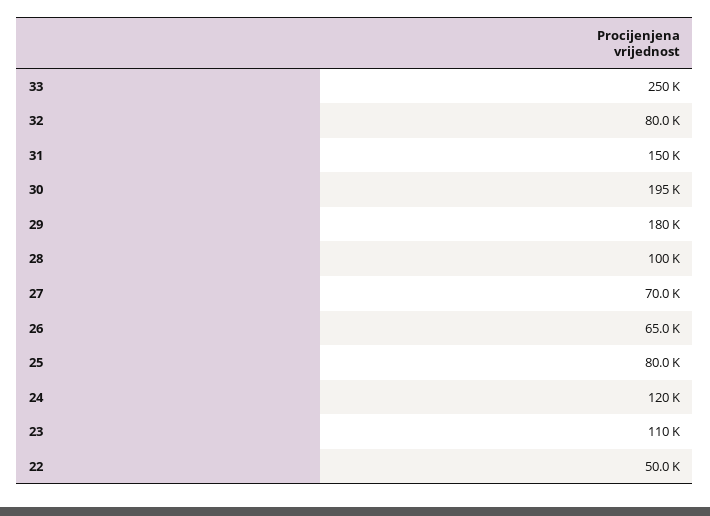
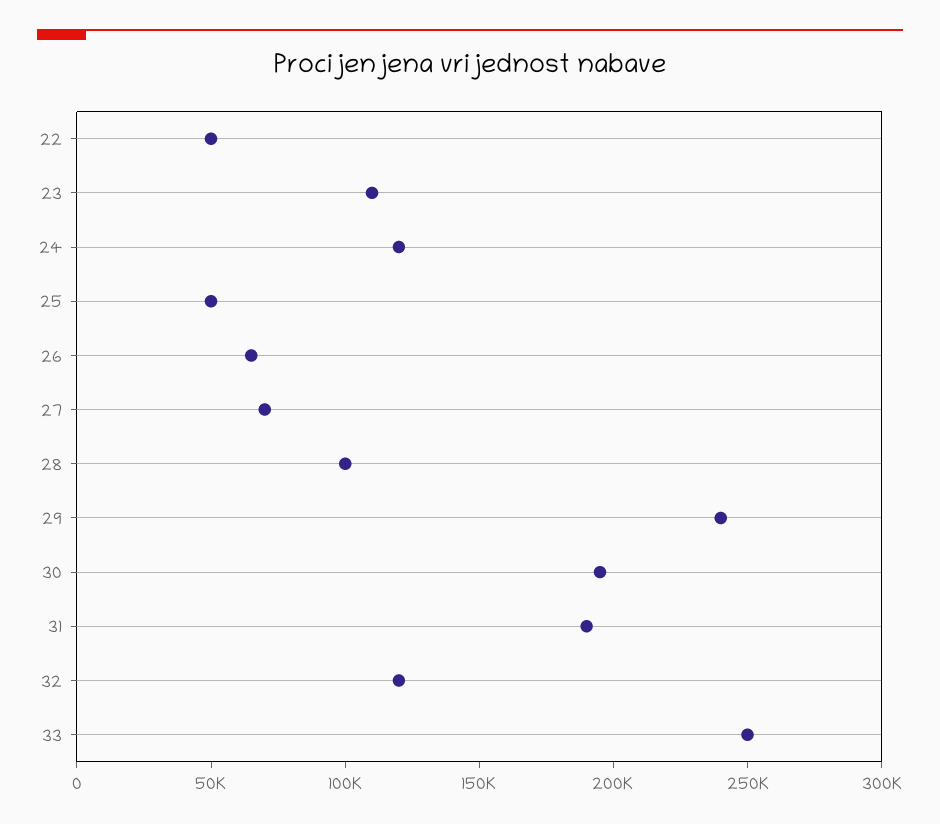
32: 80000 -> 120000
31: 150000 -> 190000
29: 180000 -> 240000
25: 80000 -> 50000

